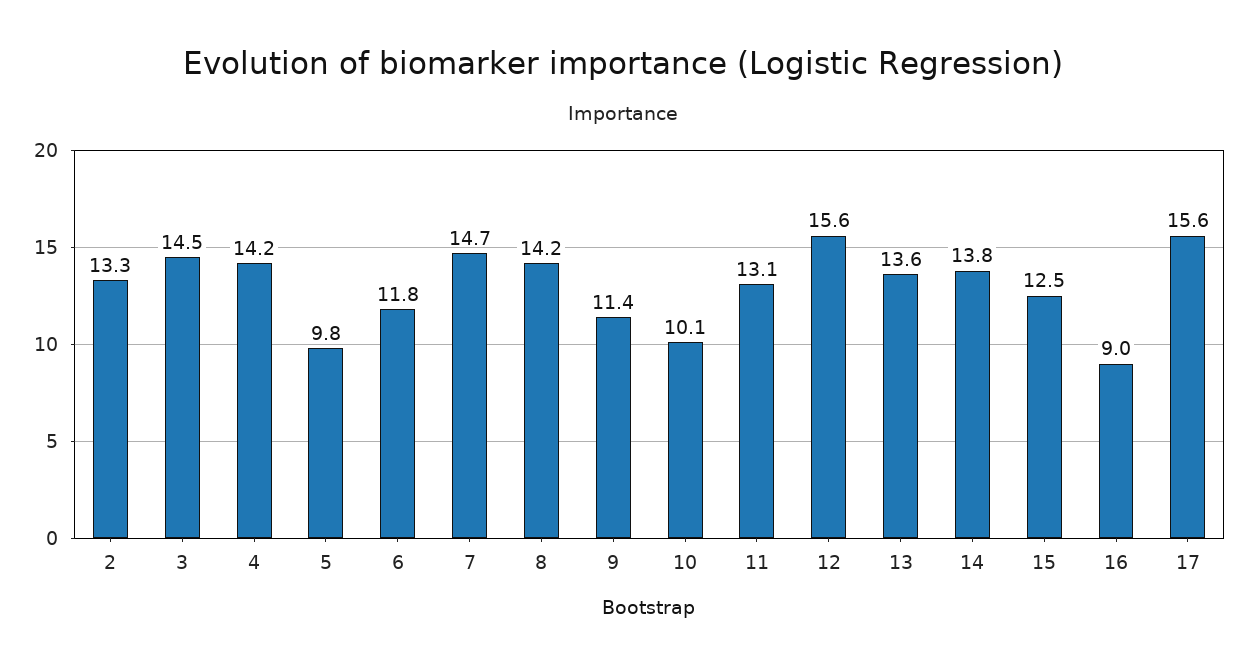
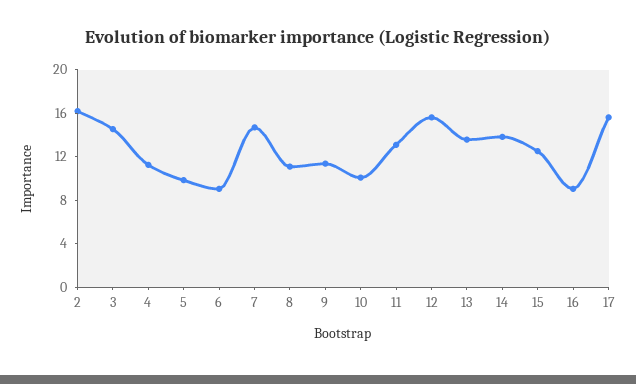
2: 13.3 -> 16
4: 14.2 -> 11
6: 11.8 -> 9
8: 14.2 -> 11

